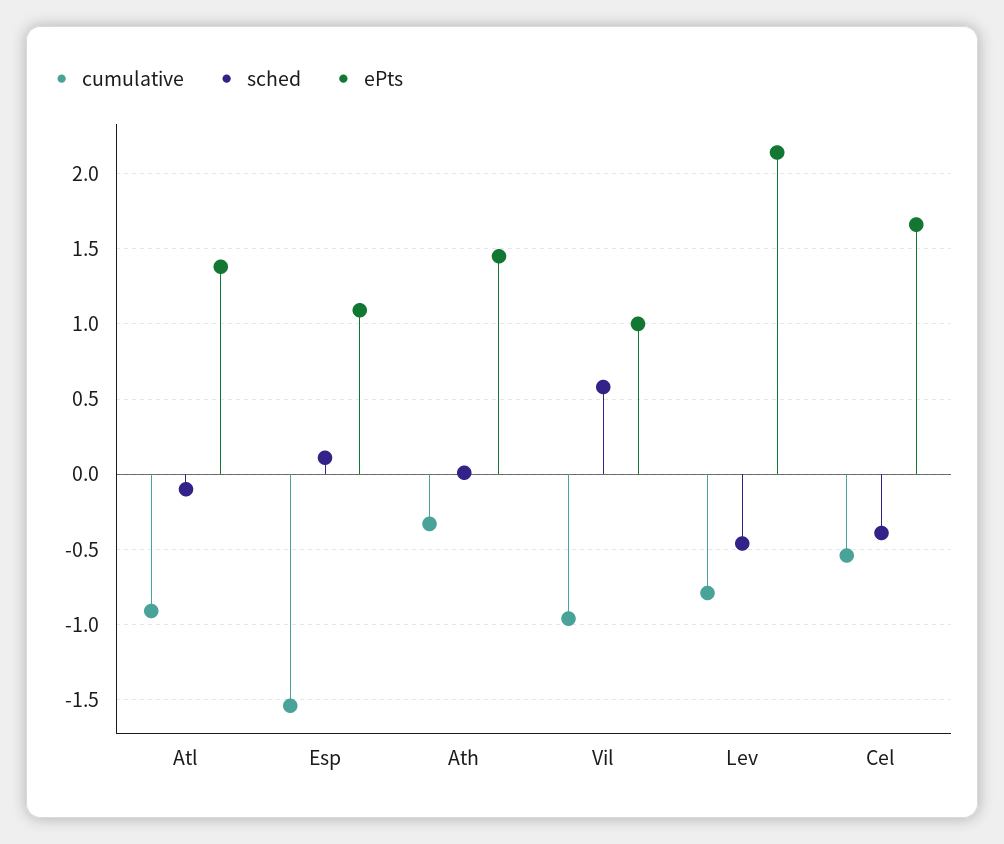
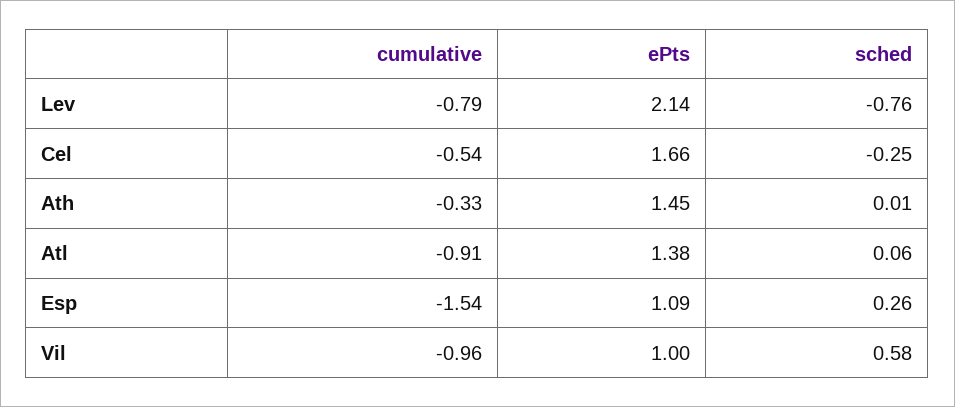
sched, Atl: -0.1 -> 0.06
sched, Esp: 0.1 -> 0.26
sched, Lev: -0.45 -> -0.76
sched, Cel: -0.4 -> -0.25

